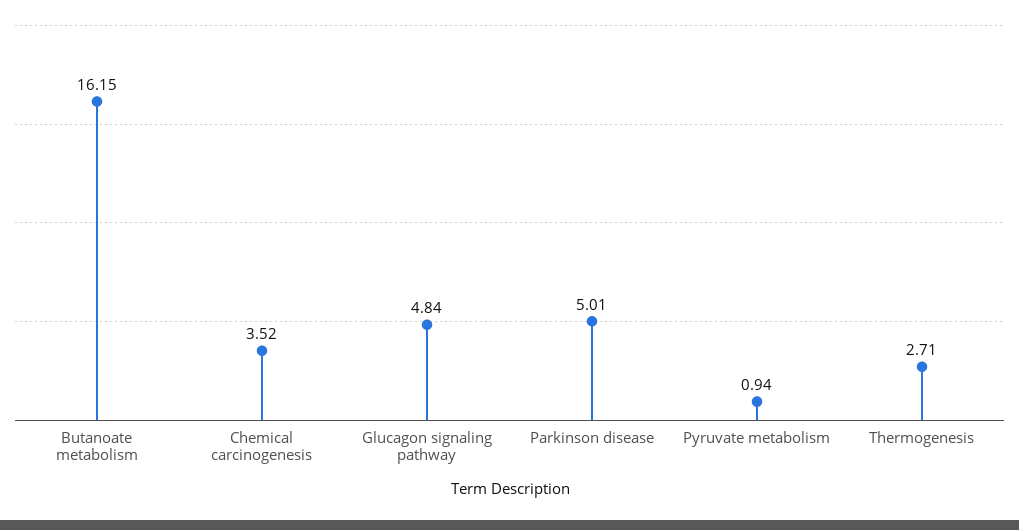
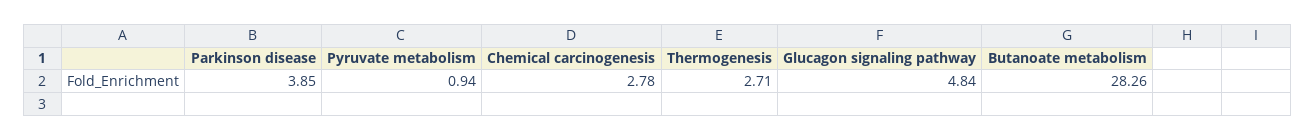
Butanoate metabolism: 16.15 -> 28.26
Chemical carcinogenesis: 3.52 -> 2.78
Parkinson disease: 5.01 -> 3.85

